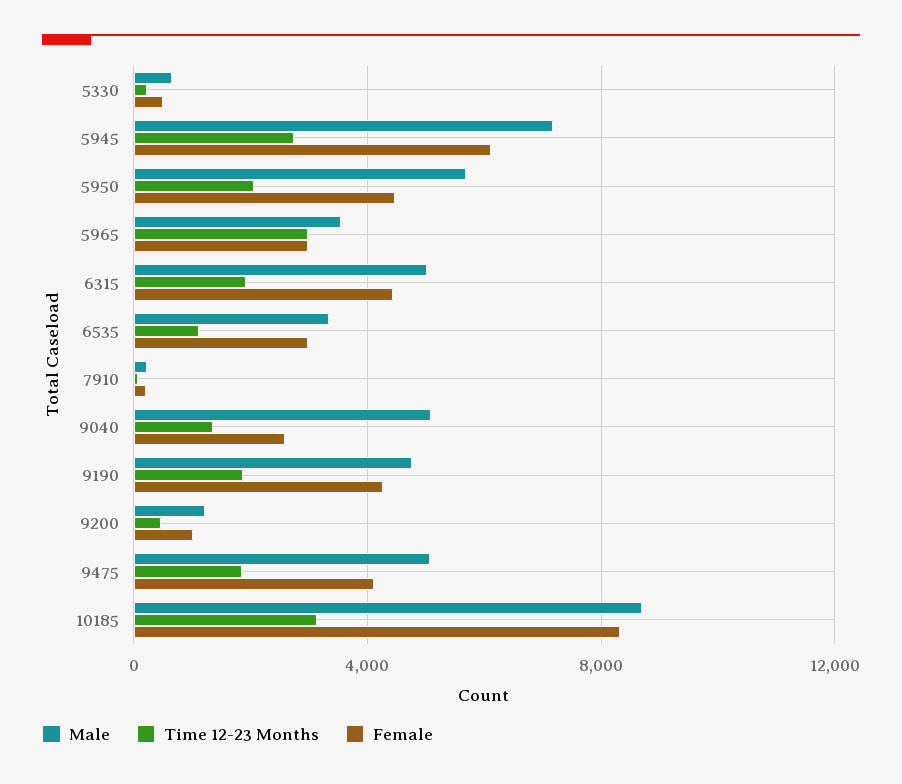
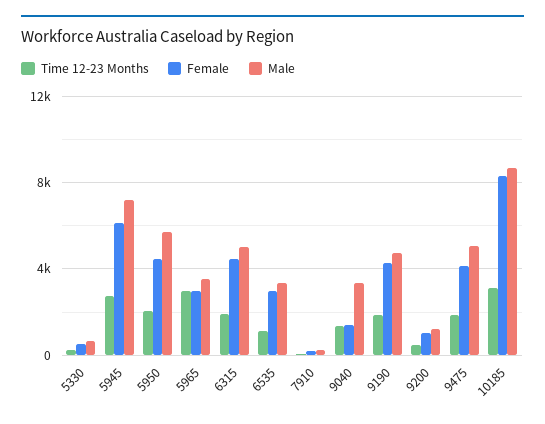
Male, 9040: 5000 -> 3500
Female, 9040: 2500 -> 1500

